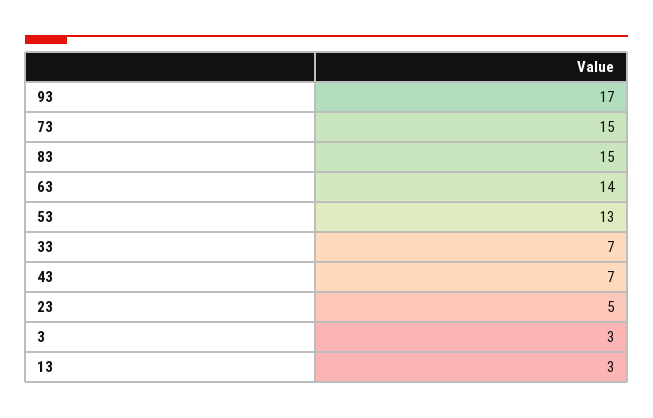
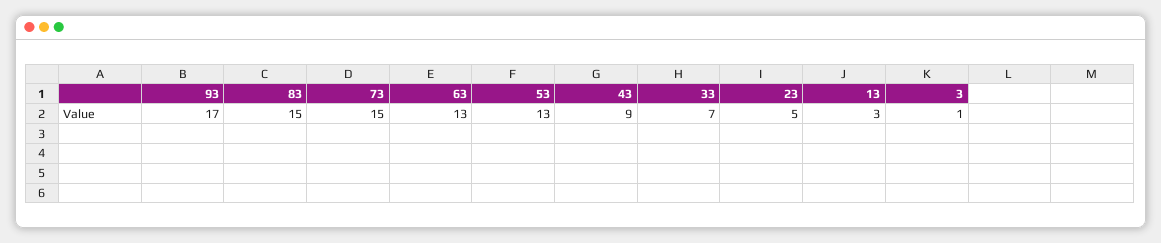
63: 14 -> 13
43: 7 -> 9
3: 3 -> 1

